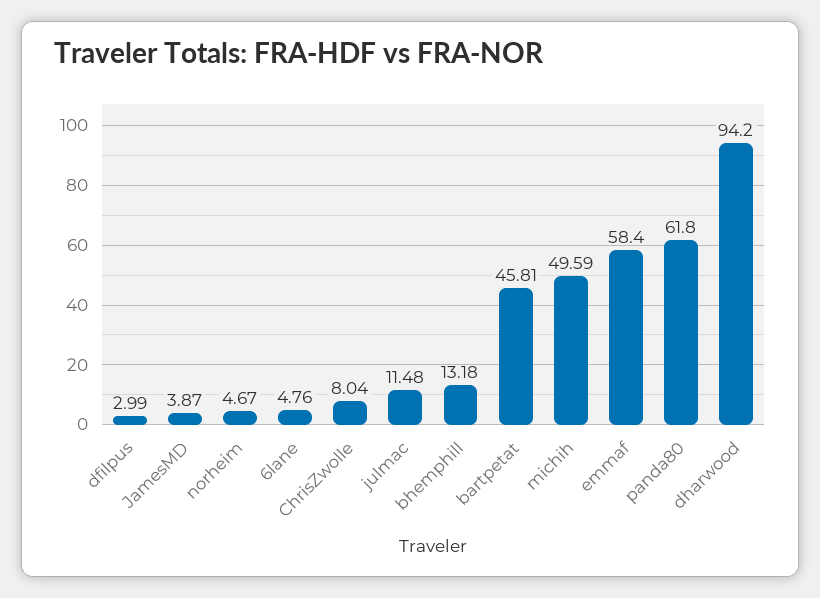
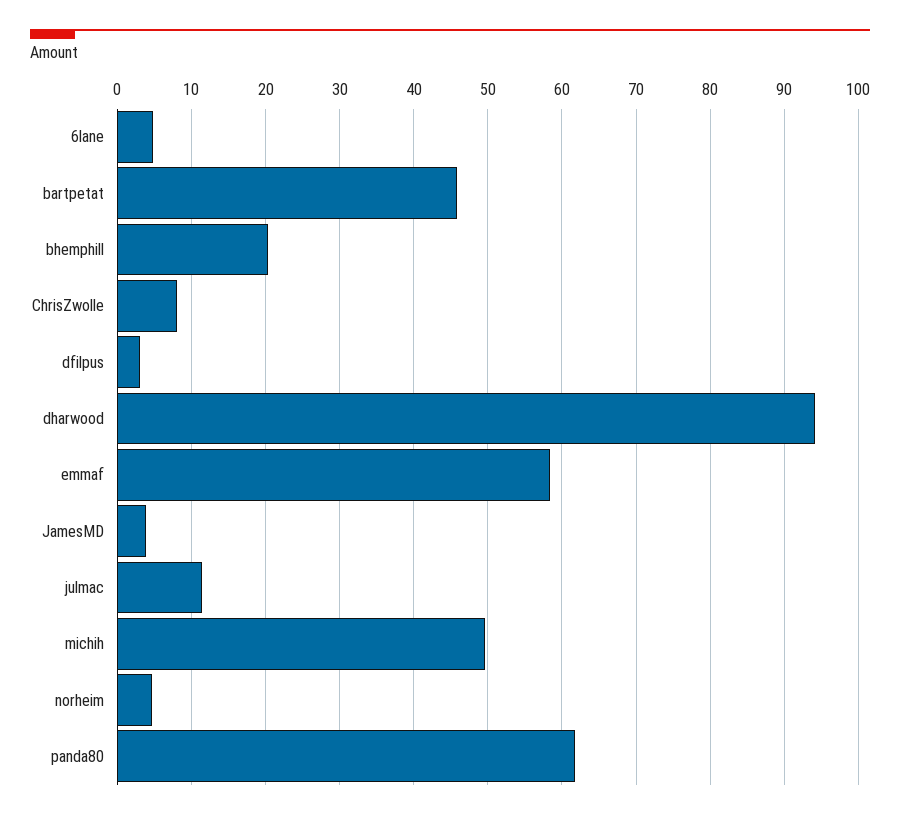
bhemphill: 13.18 -> 20

